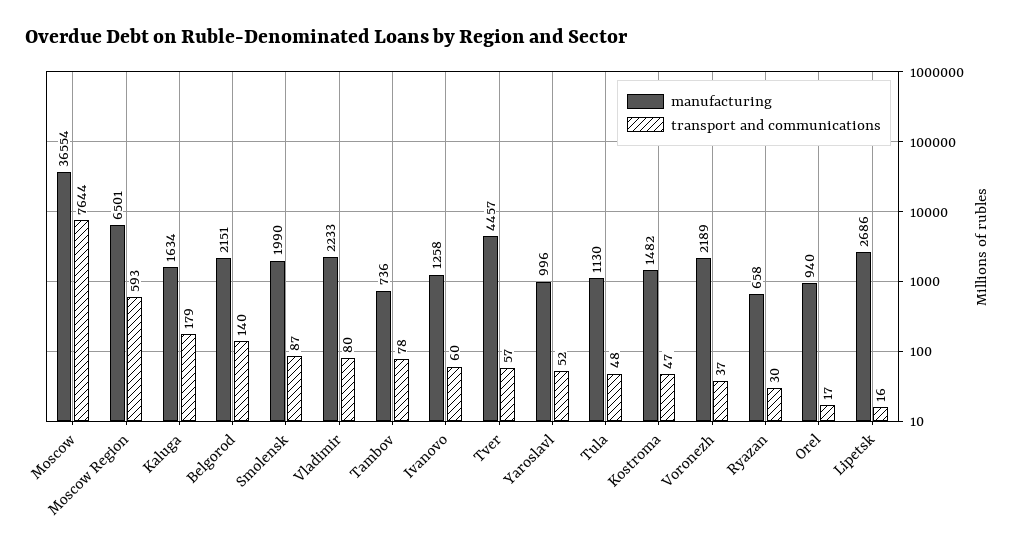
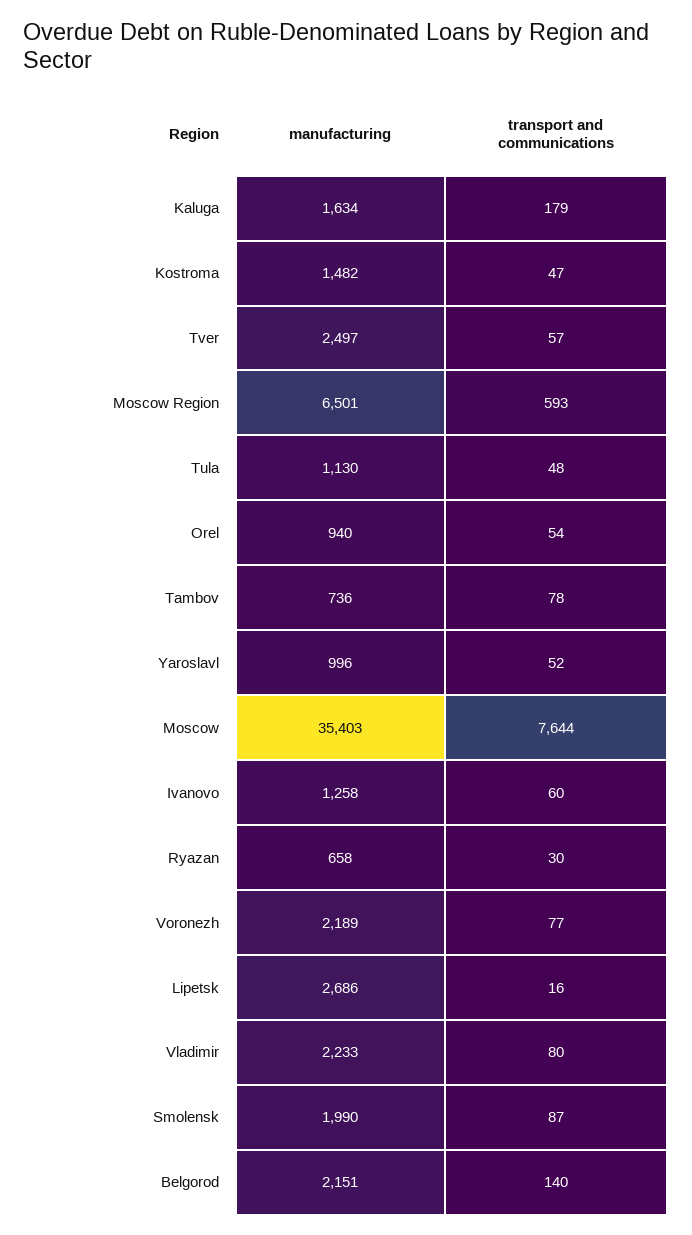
manufacturing, Moscow: 36554 -> 35403
manufacturing, Tver: 4457 -> 2497
transport and communications, Voronezh: 37 -> 77
transport and communications, Orel: 17 -> 54

